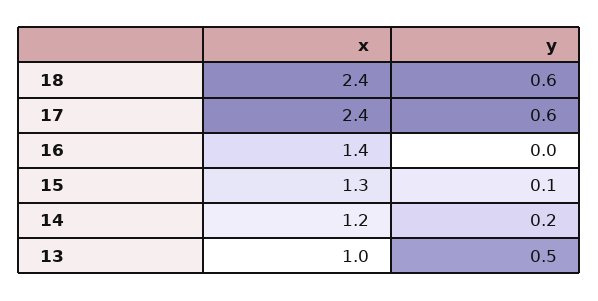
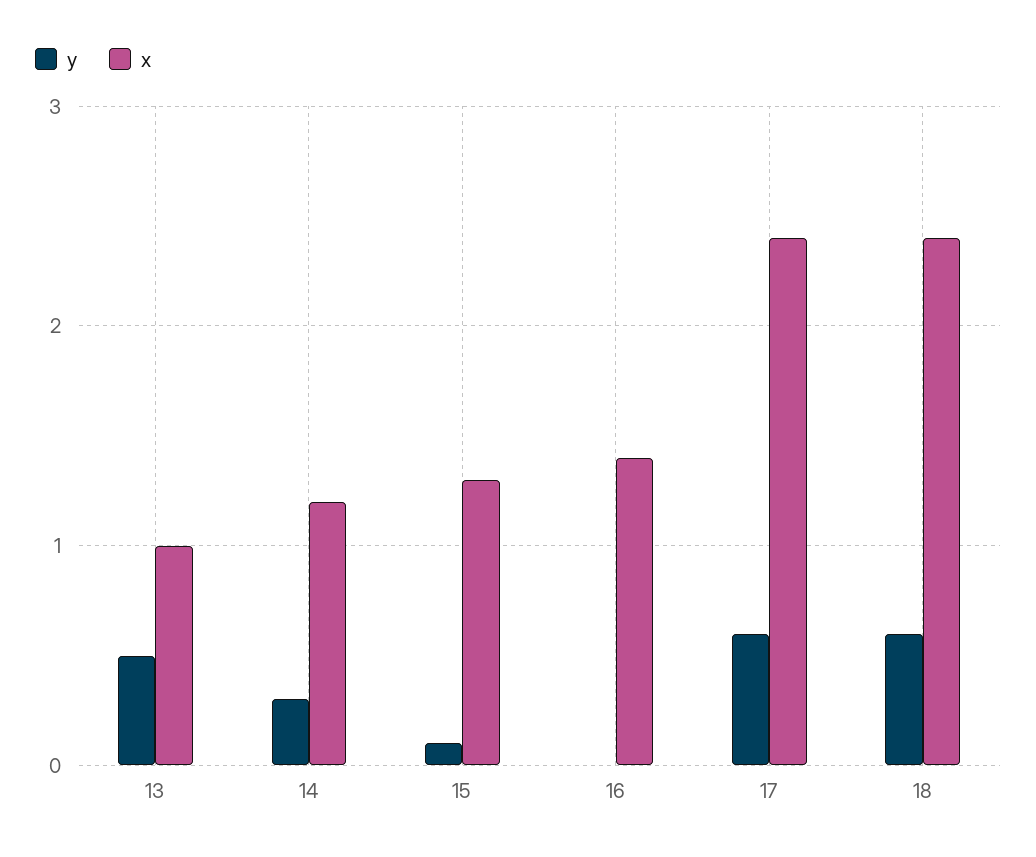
y, 14: 0.2 -> 0.3

